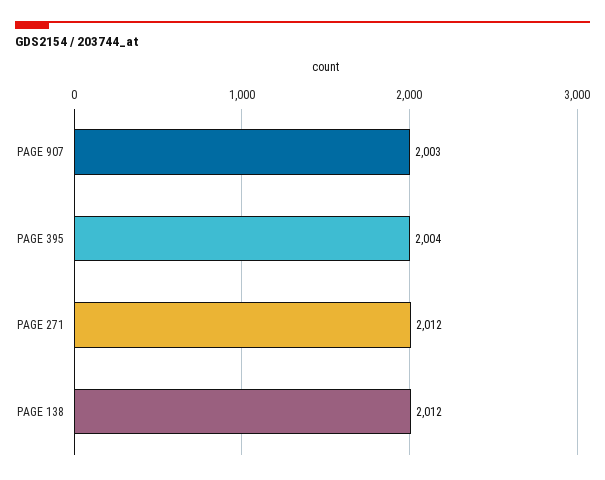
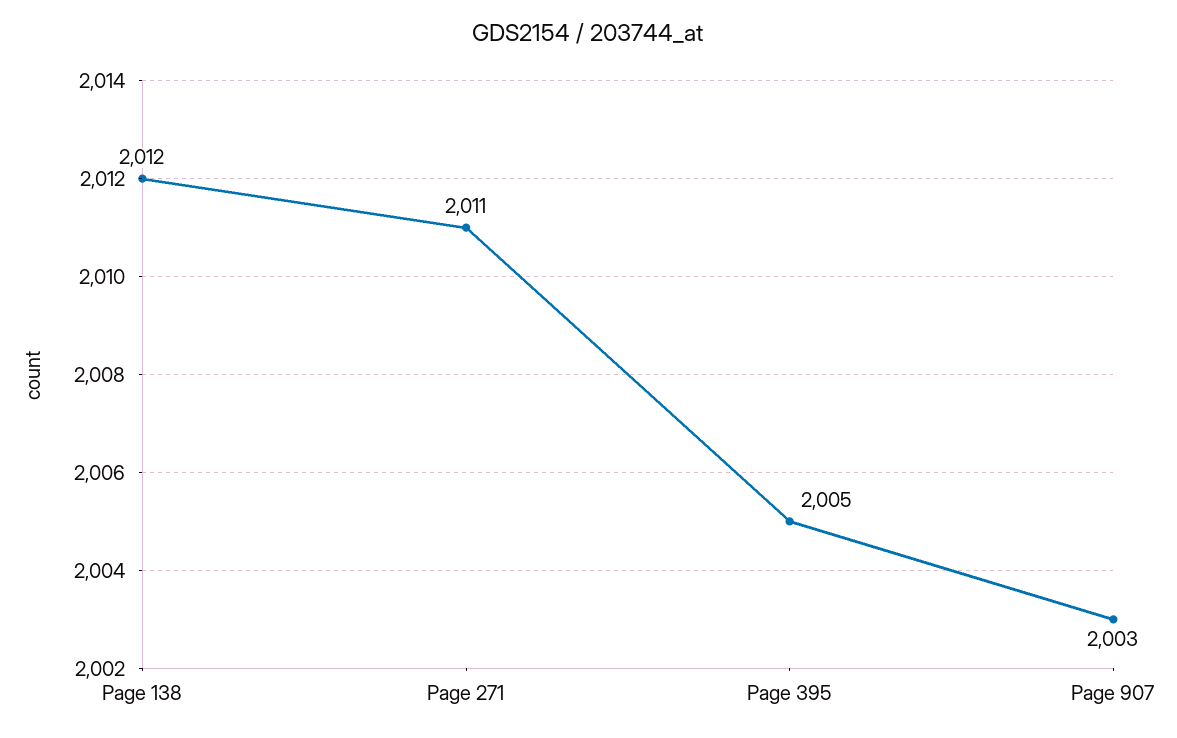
PAGE 395: 2004 -> 2005
PAGE 271: 2012 -> 2011

